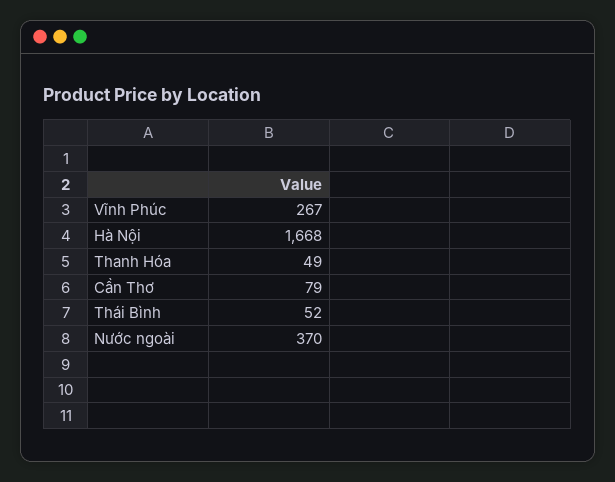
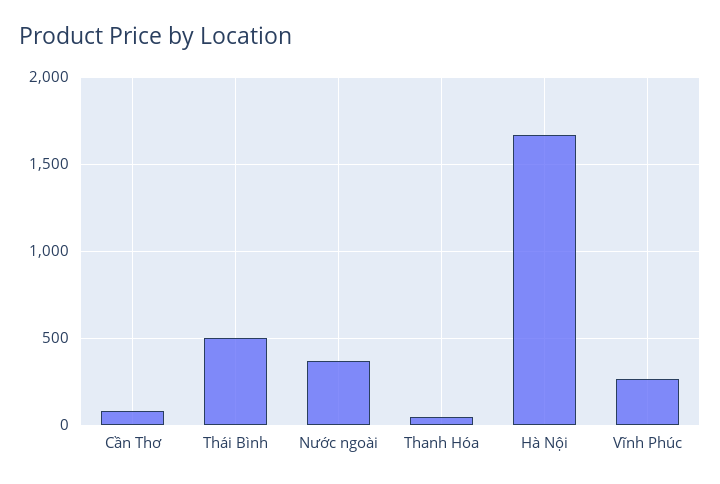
Thái Bình: 52 -> 500

